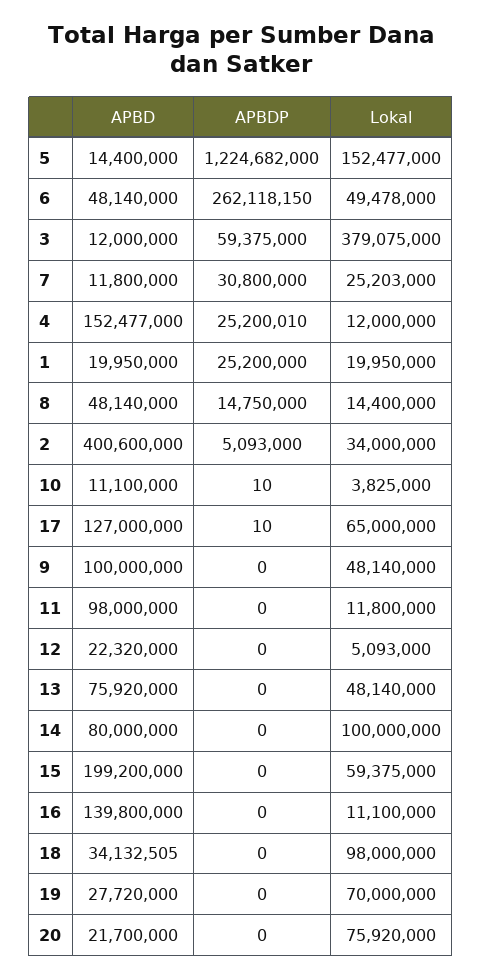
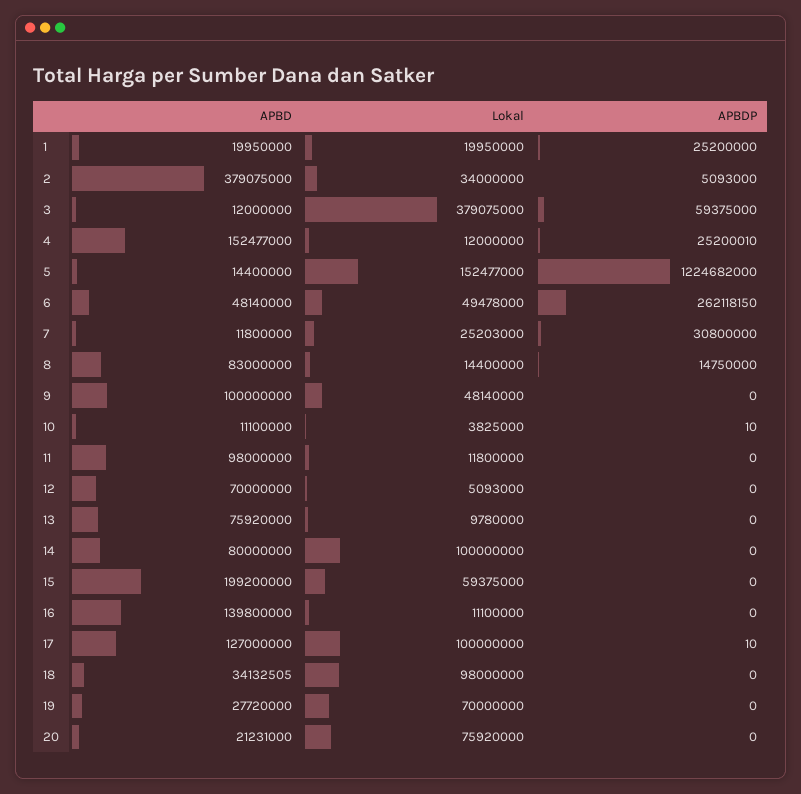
APBD, 8: 48140000 -> 83000000
APBD, 2: 400600000 -> 379075000
Lokal, 17: 65000000 -> 100000000
APBD, 12: 22320000 -> 70000000
Lokal, 13: 48140000 -> 9780000
APBD, 20: 21700000 -> 21231000

